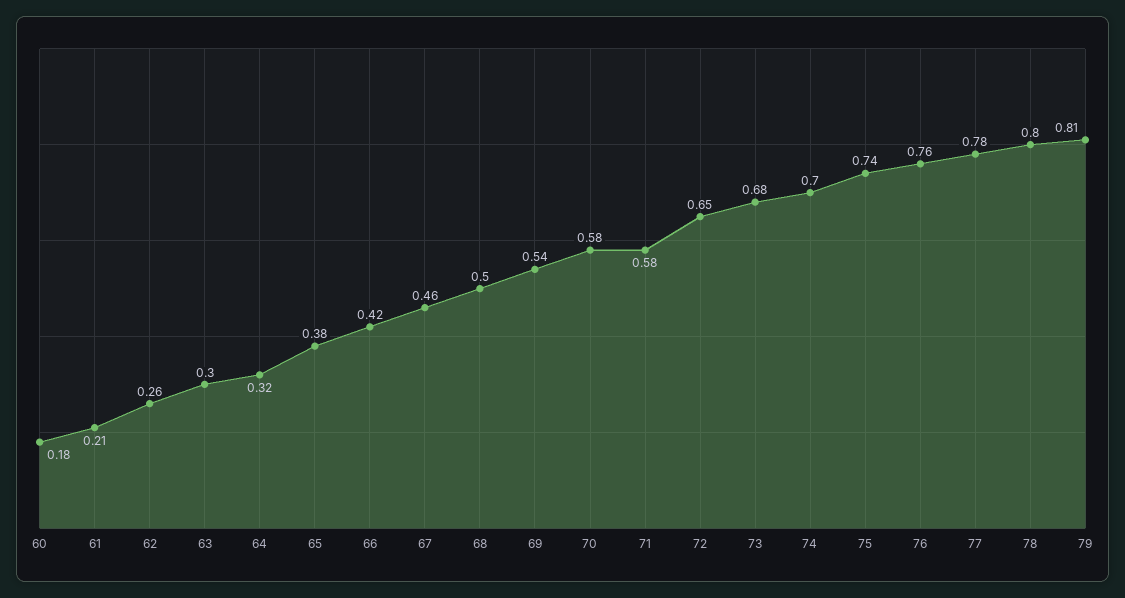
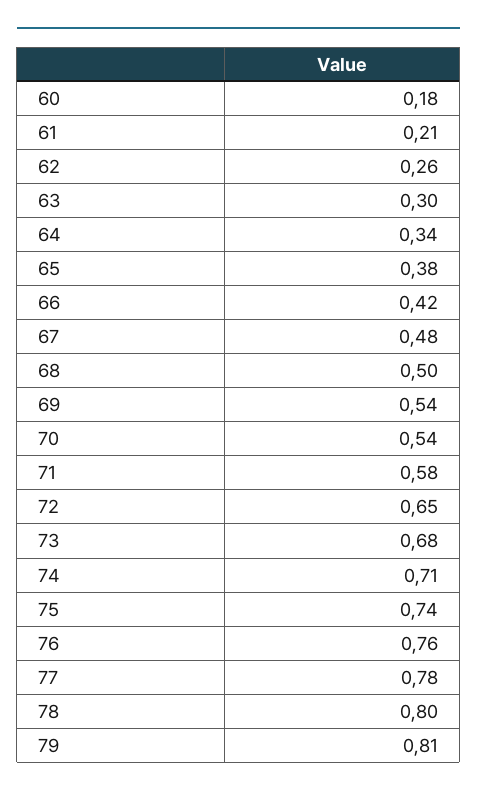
64: 0.32 -> 0.34
67: 0.46 -> 0.48
70: 0.58 -> 0.54
74: 0.7 -> 0.71

